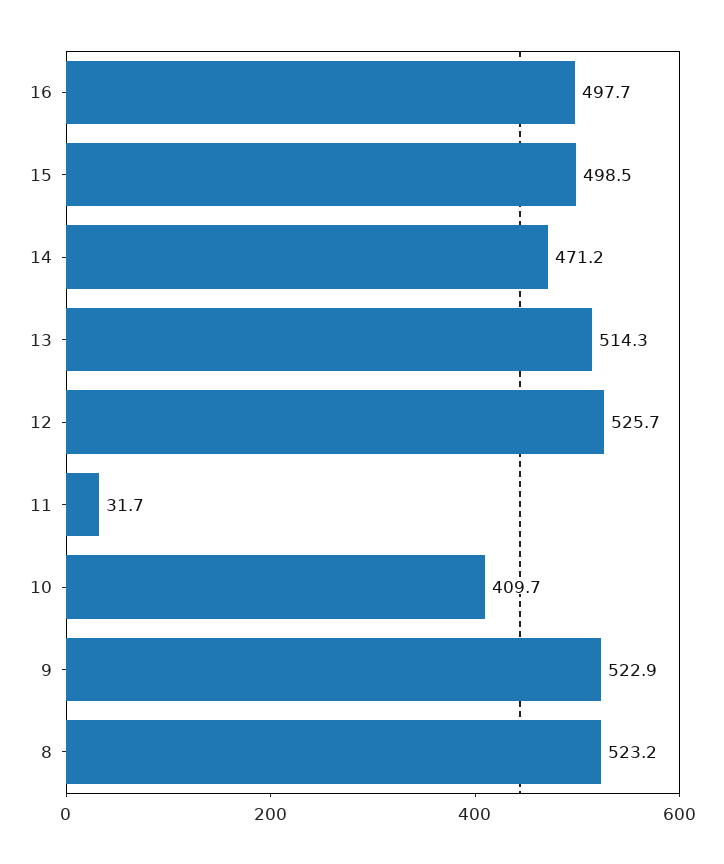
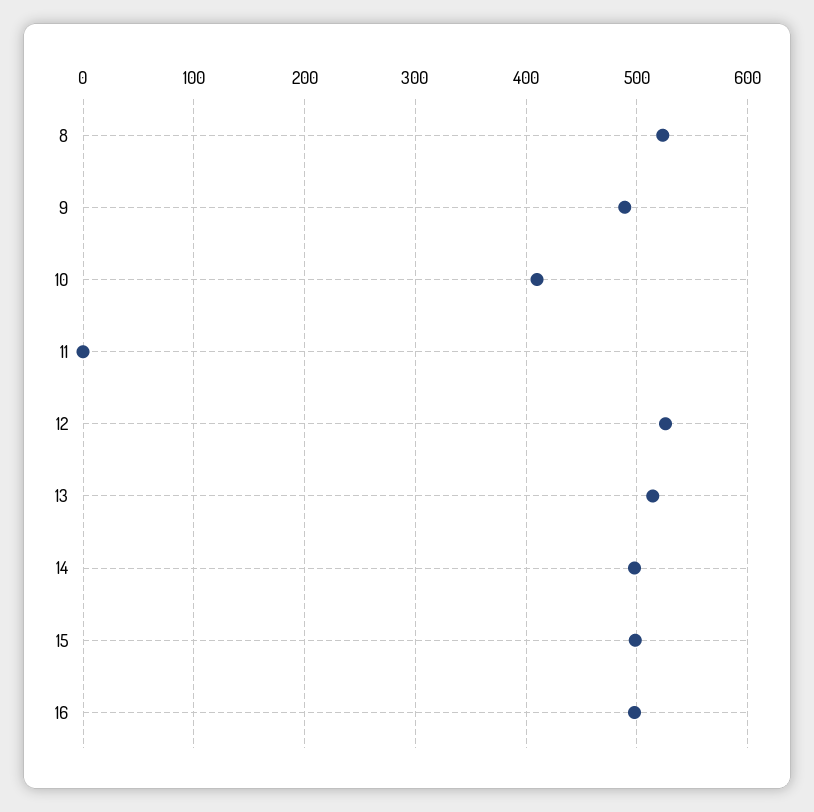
14: 471.2 -> 500
11: 31.7 -> 0
9: 522.9 -> 490

